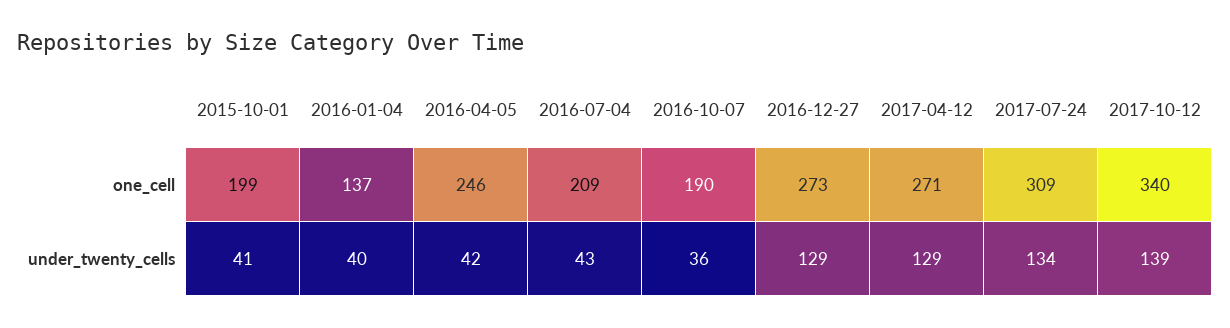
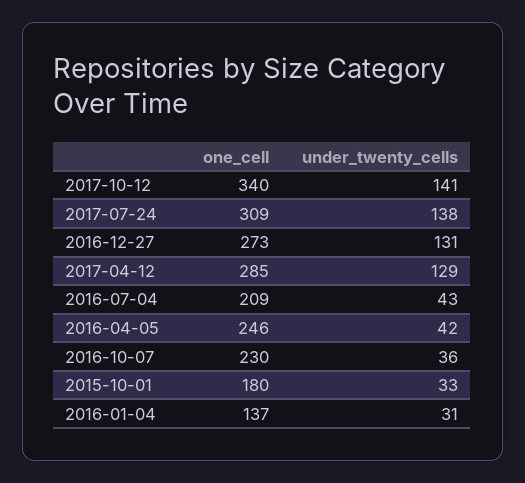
2015-10-01, one_cell: 199 -> 180
2016-10-07, one_cell: 190 -> 230
2017-04-12, one_cell: 271 -> 285
2015-10-01, under_twenty_cells: 41 -> 33
2016-01-04, under_twenty_cells: 40 -> 31
2016-12-27, under_twenty_cells: 129 -> 131
2017-07-24, under_twenty_cells: 134 -> 138
2017-10-12, under_twenty_cells: 139 -> 141

